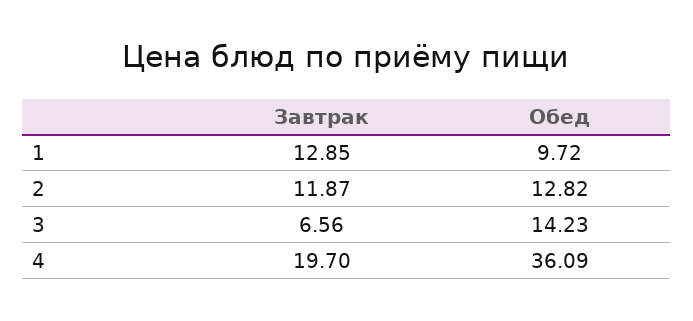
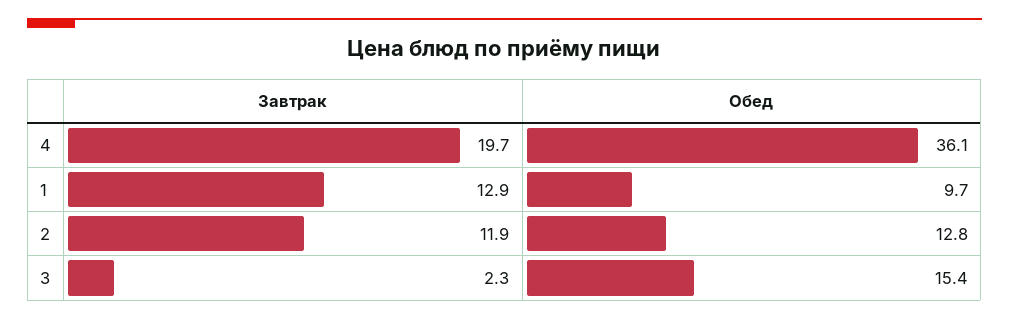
Завтрак, 3: 6.56 -> 2.3
Обед, 3: 14.23 -> 15.4

